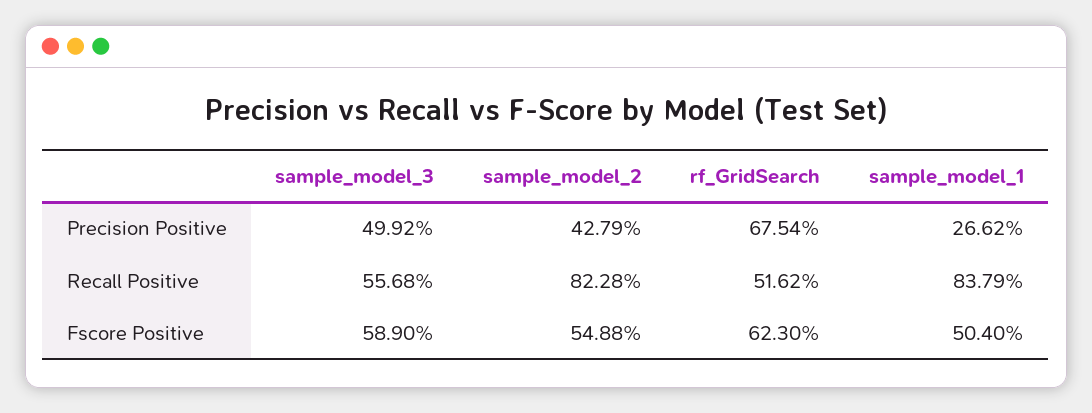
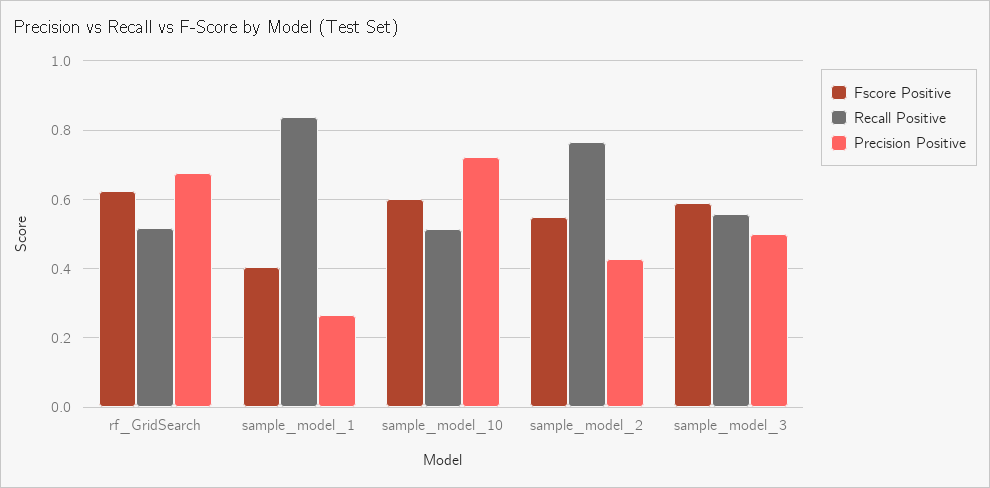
Recall Positive, sample_model_2: 0.8228 -> 0.76
Fscore Positive, sample_model_1: 0.504 -> 0.4
Fscore Positive, sample_model_10: none -> 0.6
Recall Positive, sample_model_10: none -> 0.52
Precision Positive, sample_model_10: none -> 0.72

